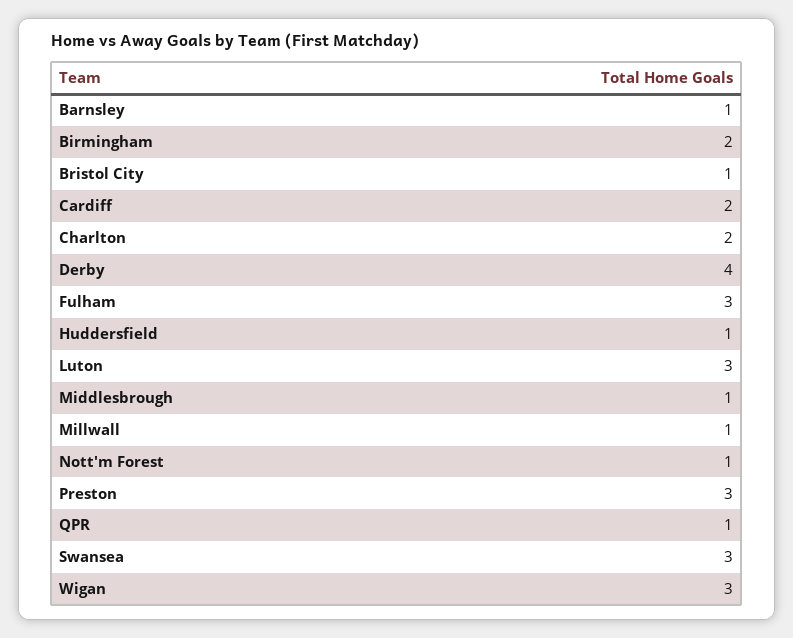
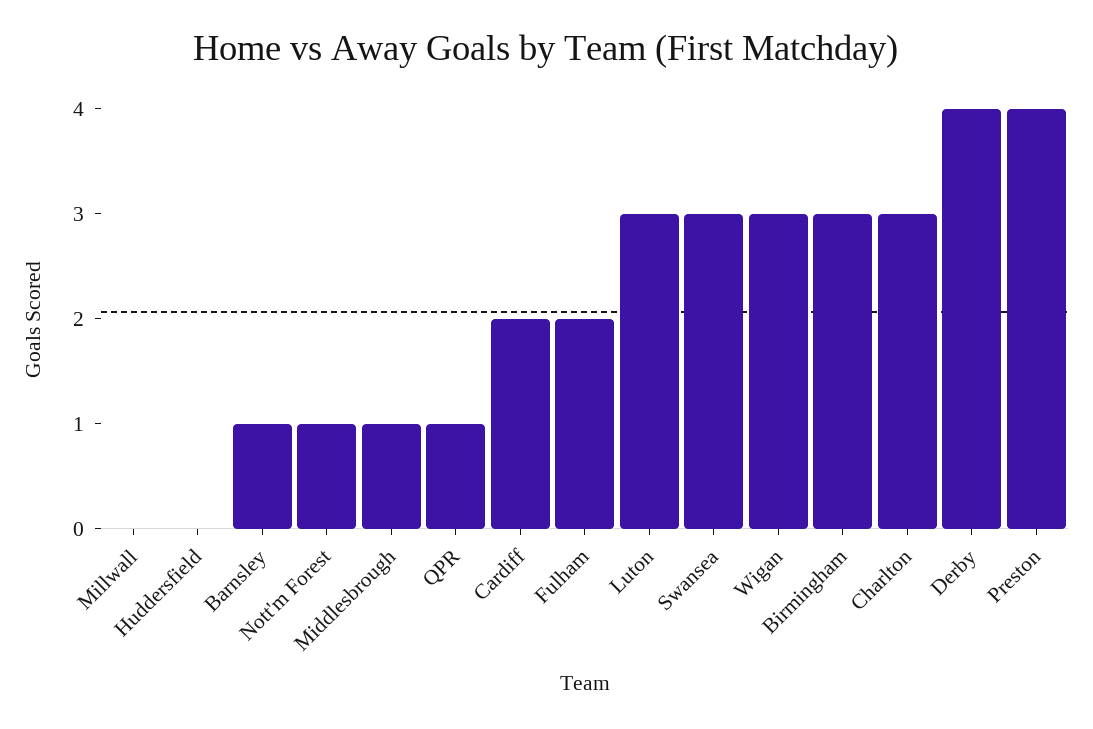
Birmingham: 2 -> 3
Bristol City: 1 -> none
Charlton: 2 -> 3
Fulham: 3 -> 2
Huddersfield: 1 -> 0
Millwall: 1 -> 0
Preston: 3 -> 4

